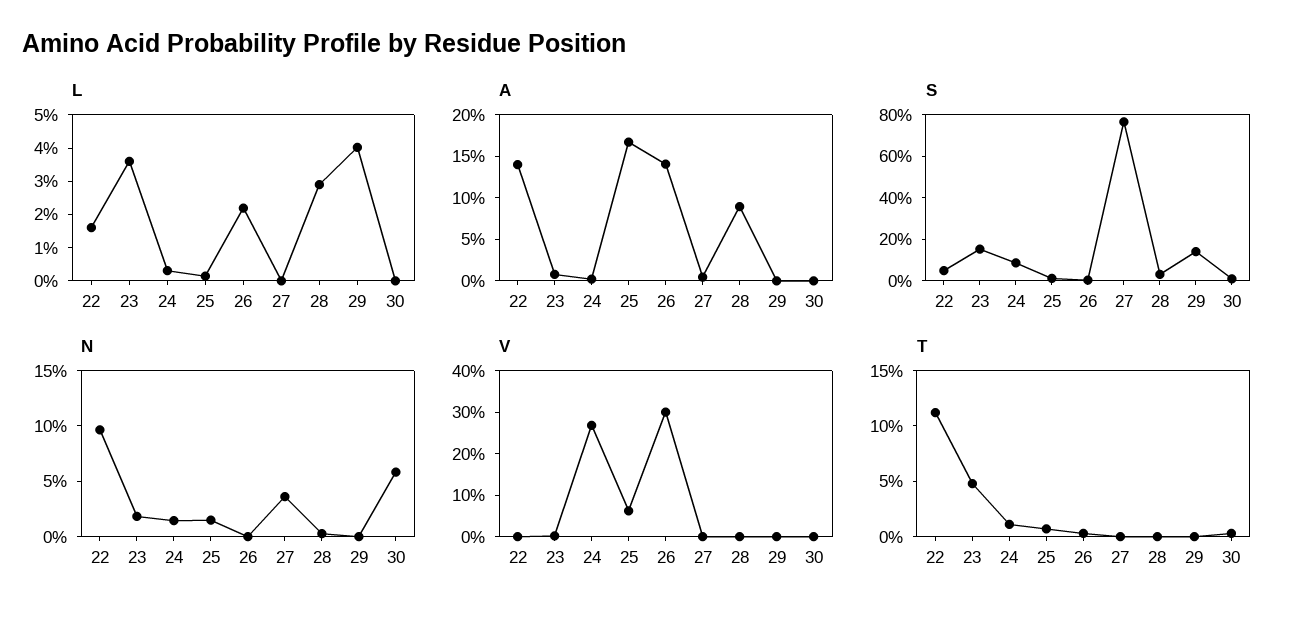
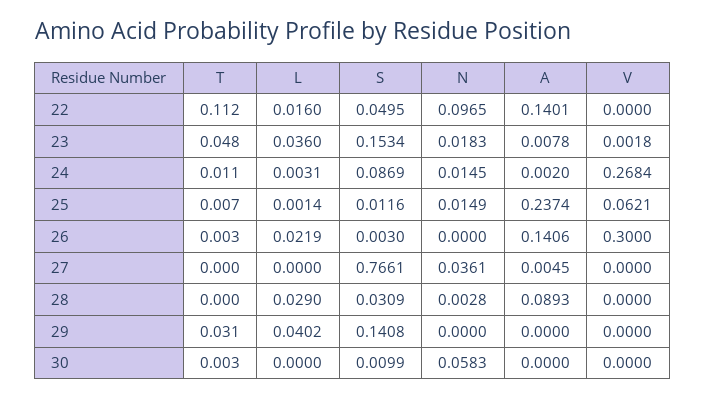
A, 25: 0.17 -> 0.2374
T, 29: 0 -> 0.031

